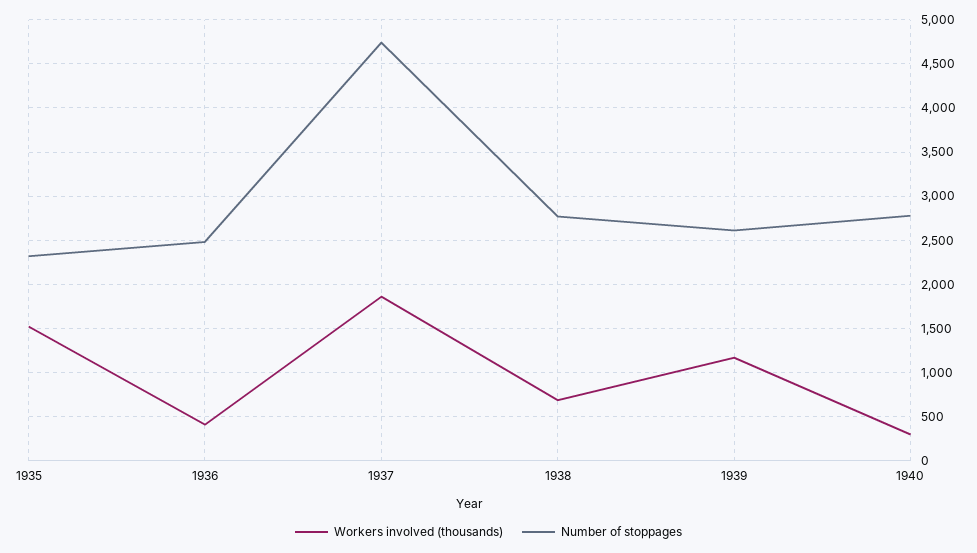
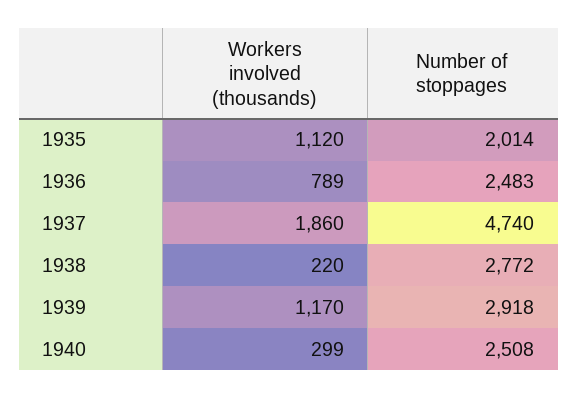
Workers involved (thousands), 1935: 1500 -> 1120
Number of stoppages, 1935: 2300 -> 2014
Workers involved (thousands), 1936: 400 -> 789
Workers involved (thousands), 1938: 700 -> 220
Number of stoppages, 1939: 2600 -> 2918
Number of stoppages, 1940: 2800 -> 2508

